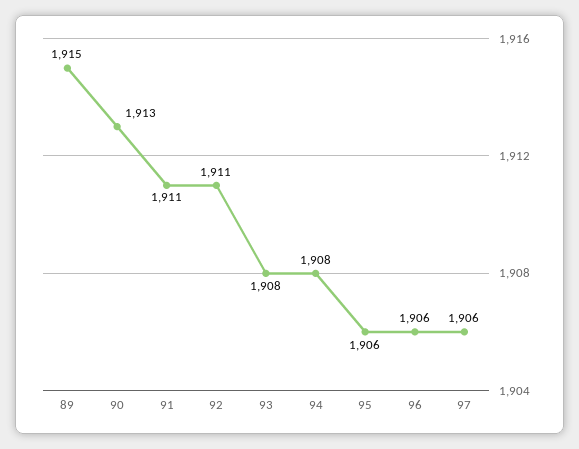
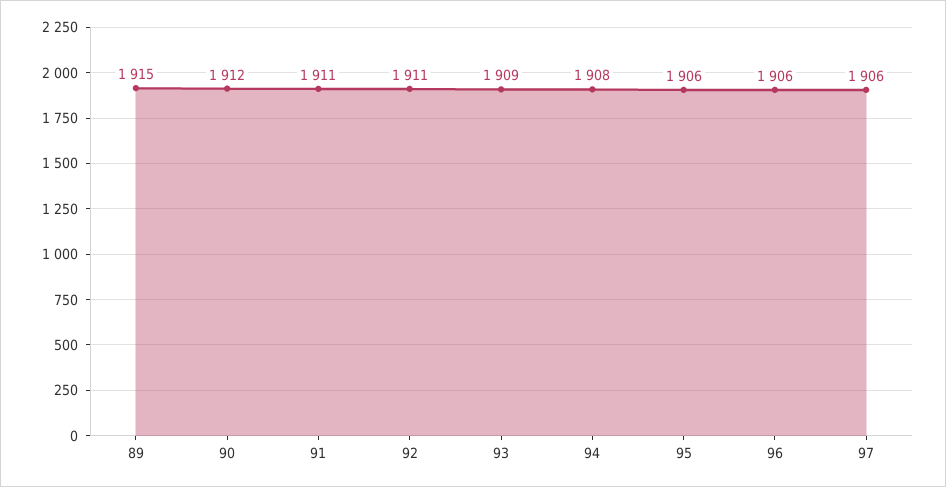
90: 1913 -> 1912
93: 1908 -> 1909

